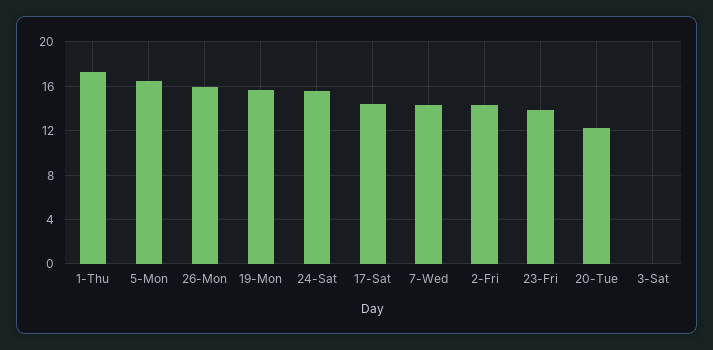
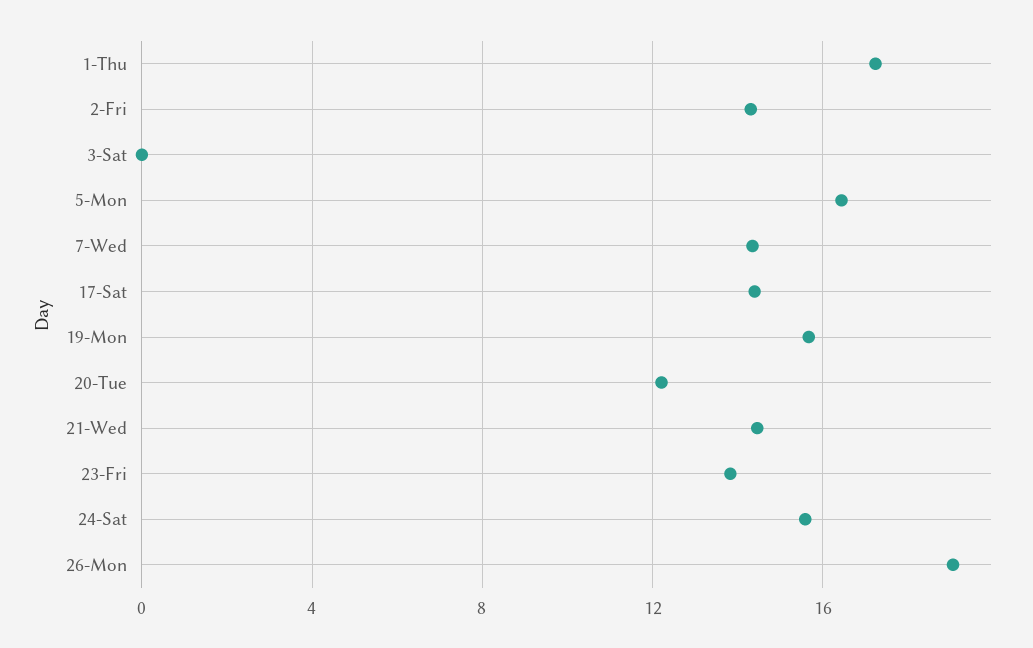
26-Mon: 16 -> 19
21-Wed: none -> 14.5

